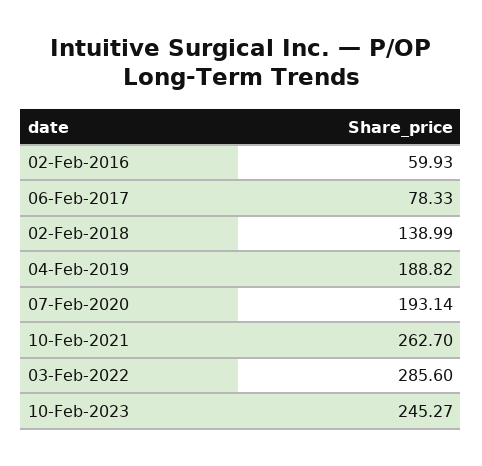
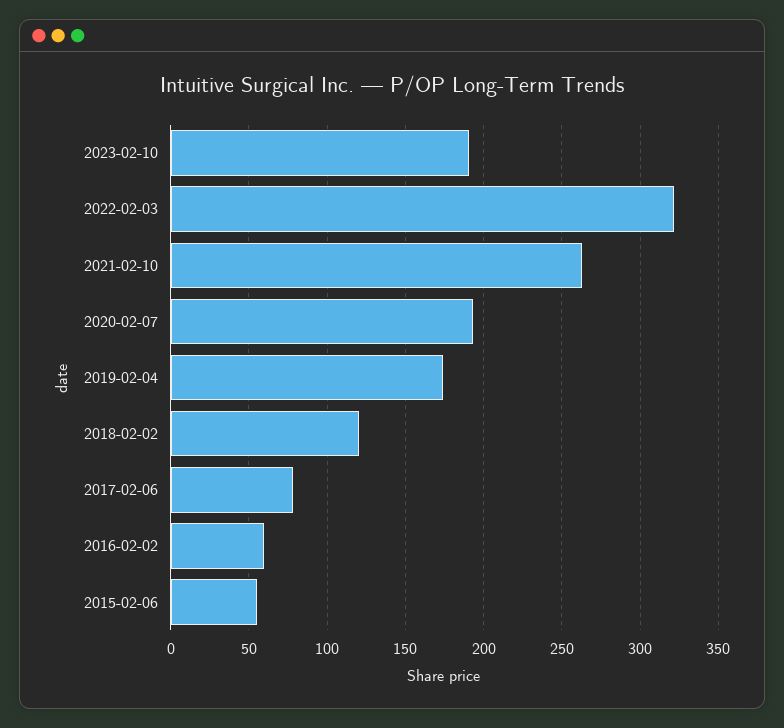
02-Feb-2018: 138.99 -> 120
04-Feb-2019: 188.82 -> 175
03-Feb-2022: 285.6 -> 320
10-Feb-2023: 245.27 -> 190
2015-02-06: none -> 55

